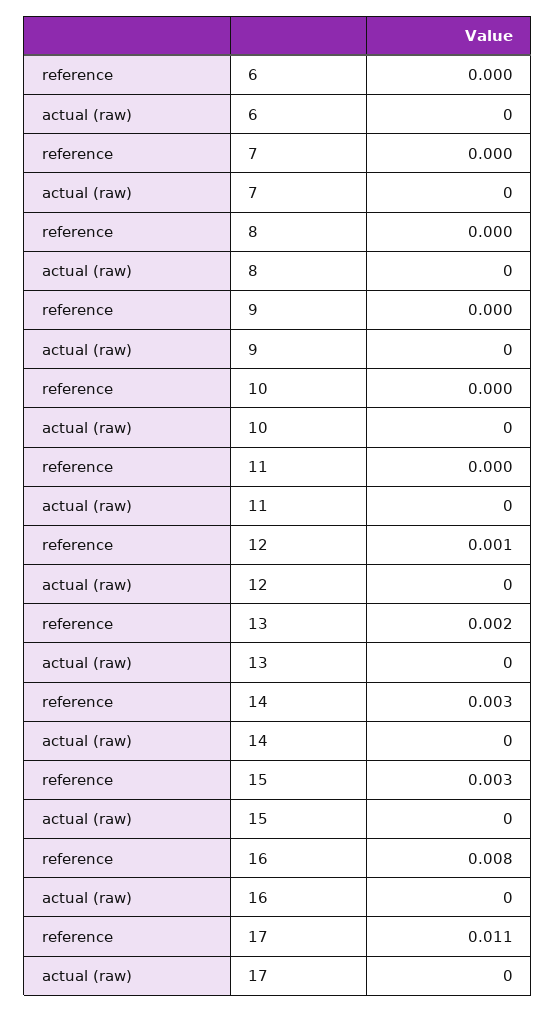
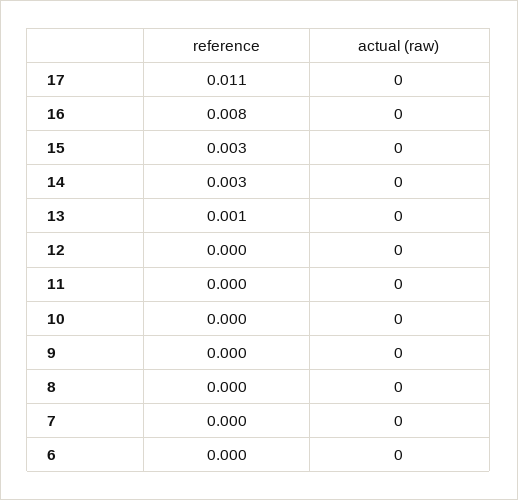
reference, 12: 0.001 -> 0
reference, 13: 0.002 -> 0.001

